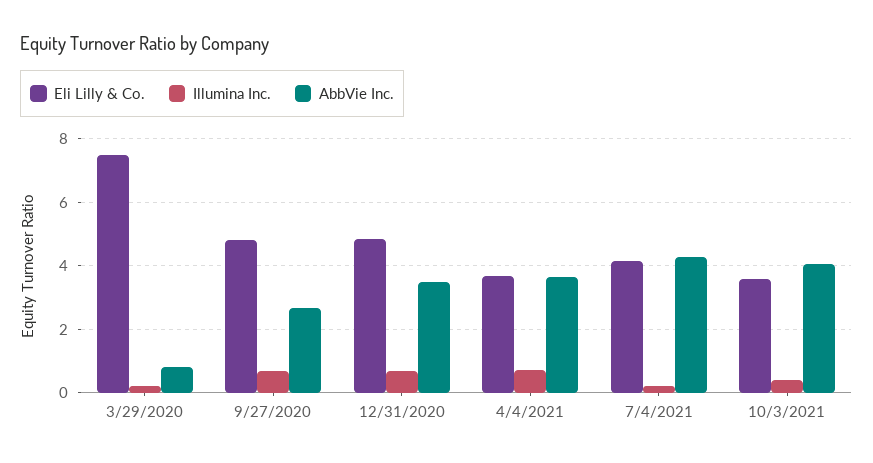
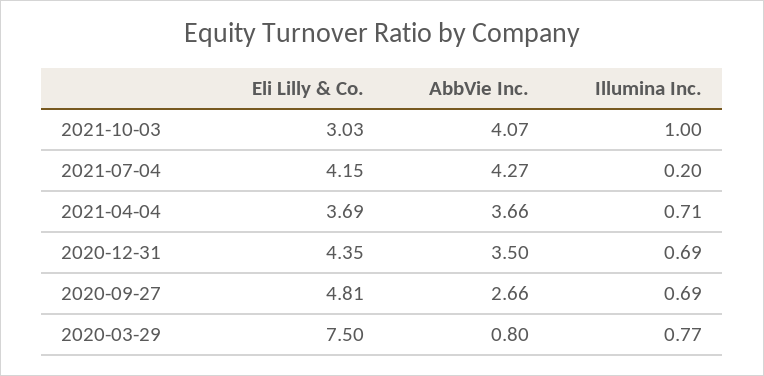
Illumina Inc., 3/29/2020: 0.2 -> 0.77
Eli Lilly & Co., 12/31/2020: 4.8 -> 4.35
Eli Lilly & Co., 10/3/2021: 3.6 -> 3.03
Illumina Inc., 10/3/2021: 0.4 -> 1

